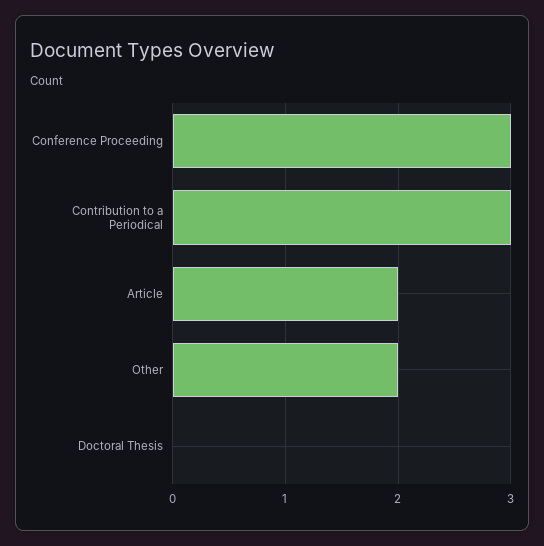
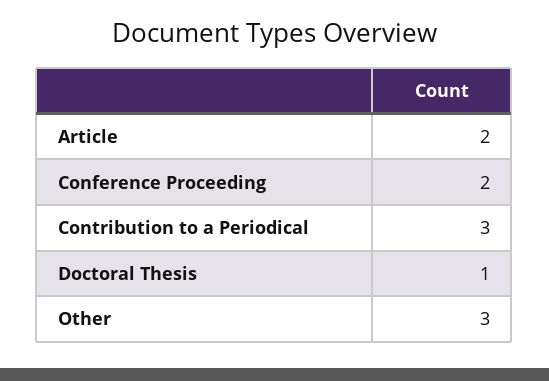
Conference Proceeding: 3 -> 2
Other: 2 -> 3
Doctoral Thesis: 0 -> 1

